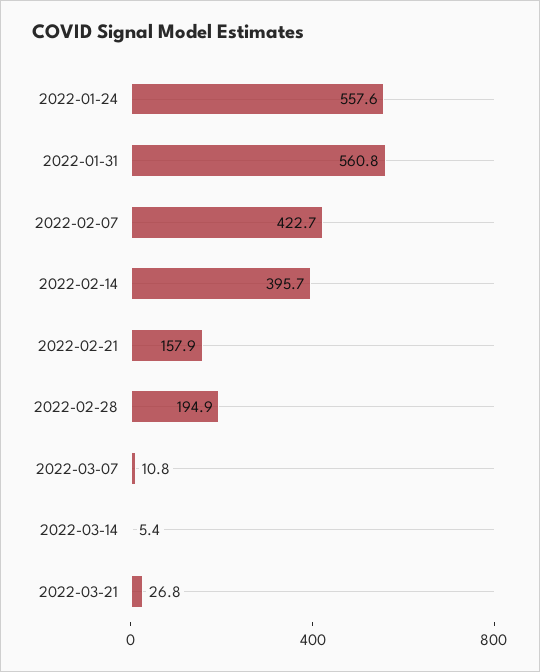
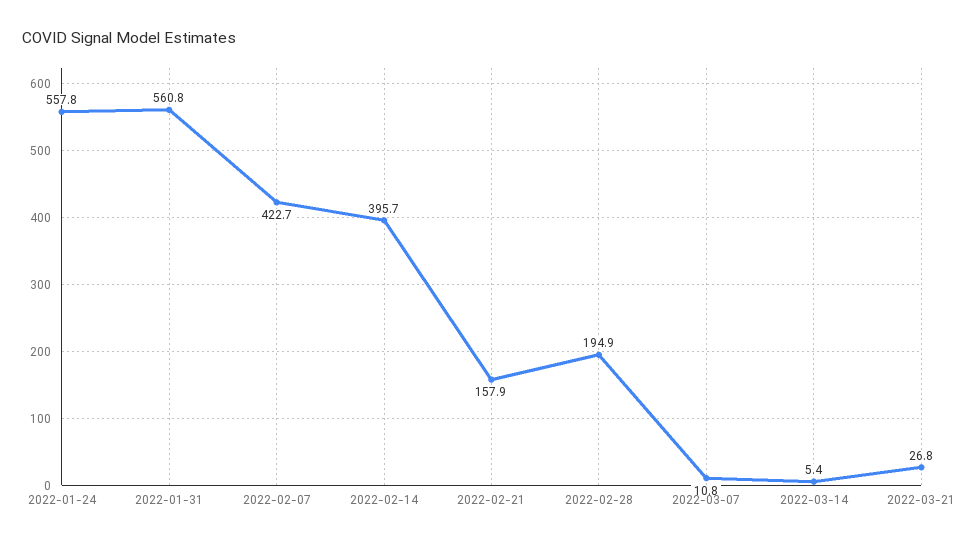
2022-01-24: 557.6 -> 557.8

